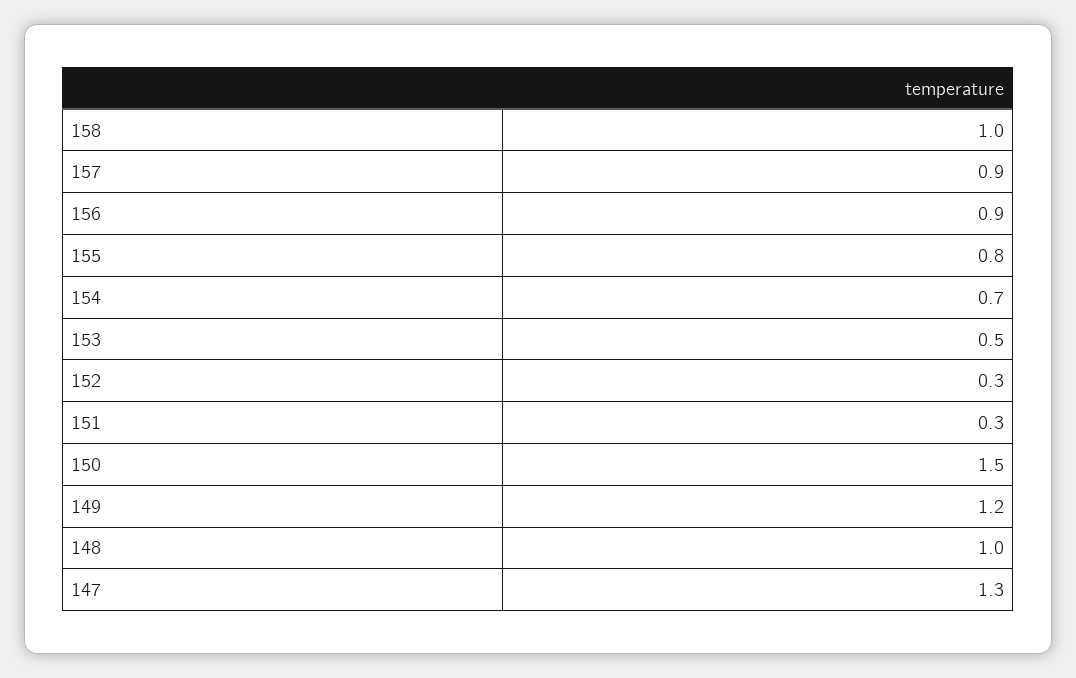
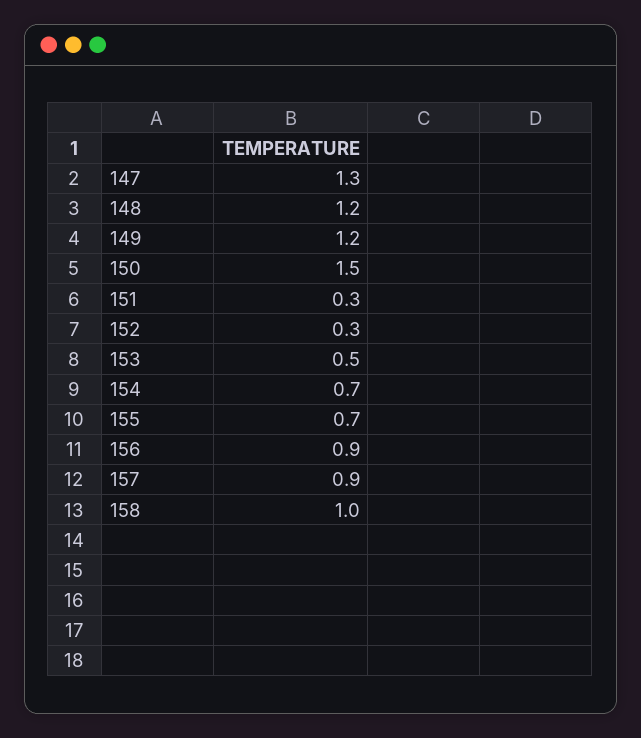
155: 0.8 -> 0.7
148: 1 -> 1.2

